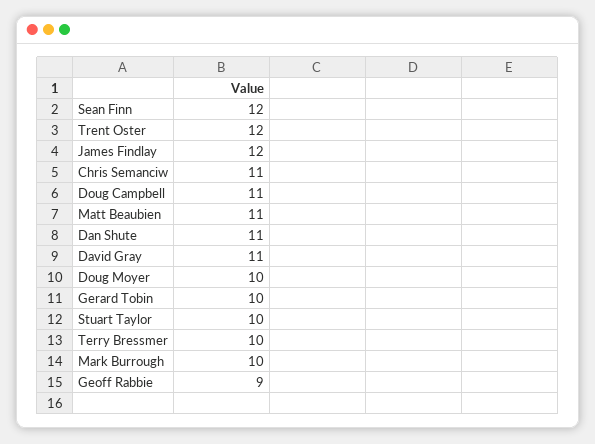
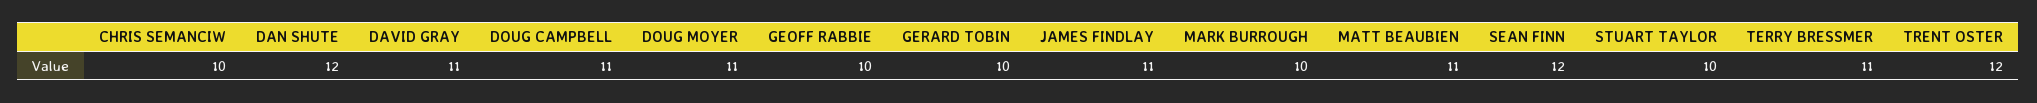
James Findlay: 12 -> 11
Chris Semanciw: 11 -> 10
Dan Shute: 11 -> 12
Doug Moyer: 10 -> 11
Terry Bressmer: 10 -> 11
Geoff Rabbie: 9 -> 10

